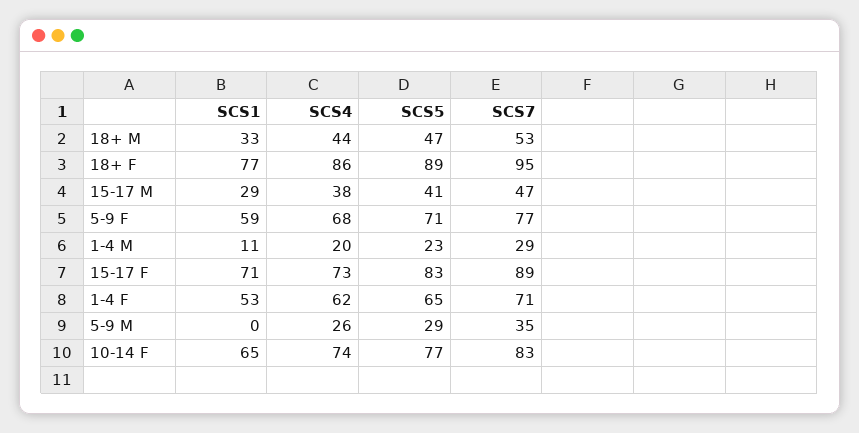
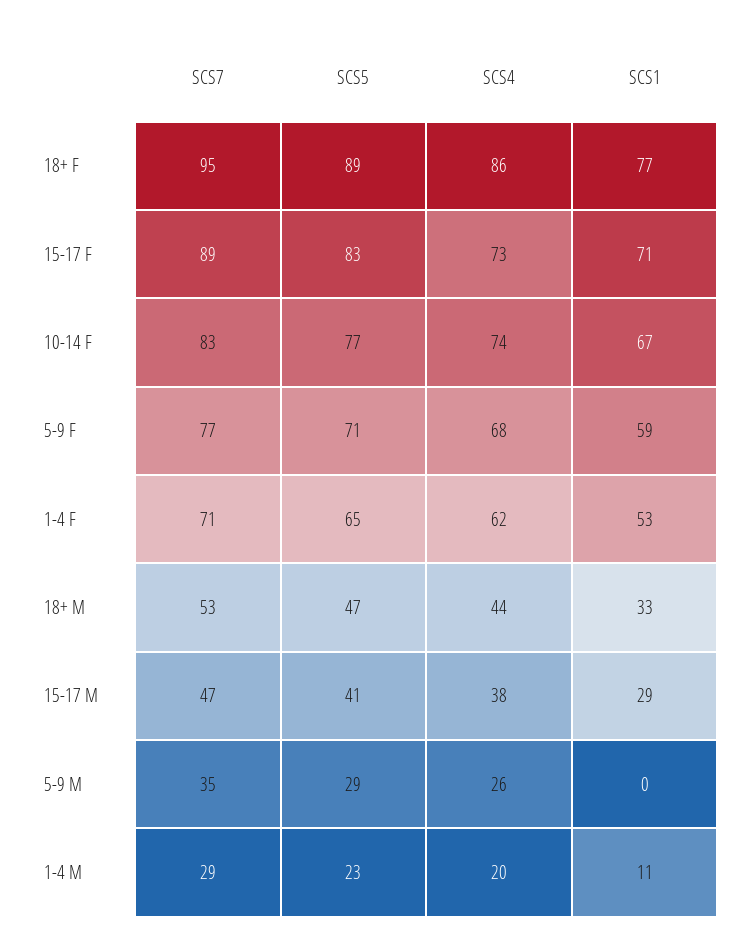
SCS1, 10-14 F: 65 -> 67

